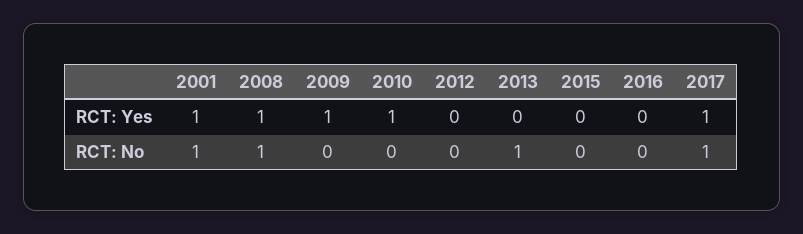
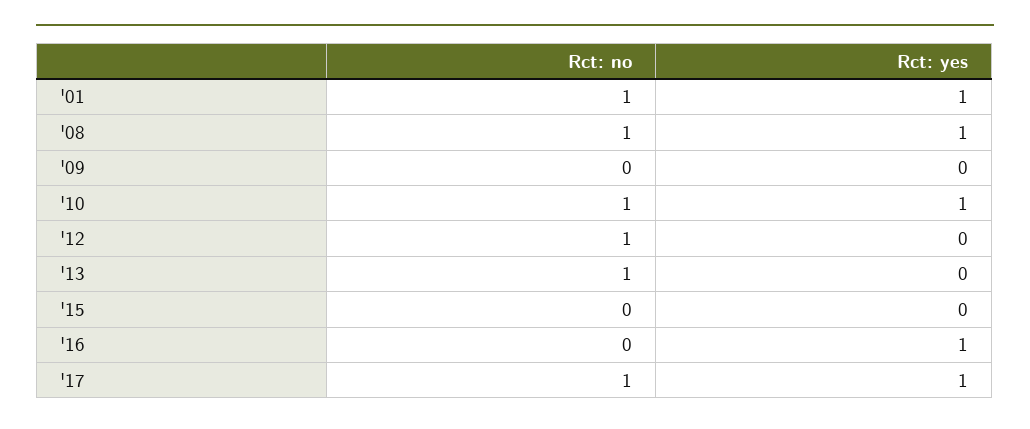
2009, RCT: Yes: 1 -> 0
2016, RCT: Yes: 0 -> 1
2010, RCT: No: 0 -> 1
2012, RCT: No: 0 -> 1

